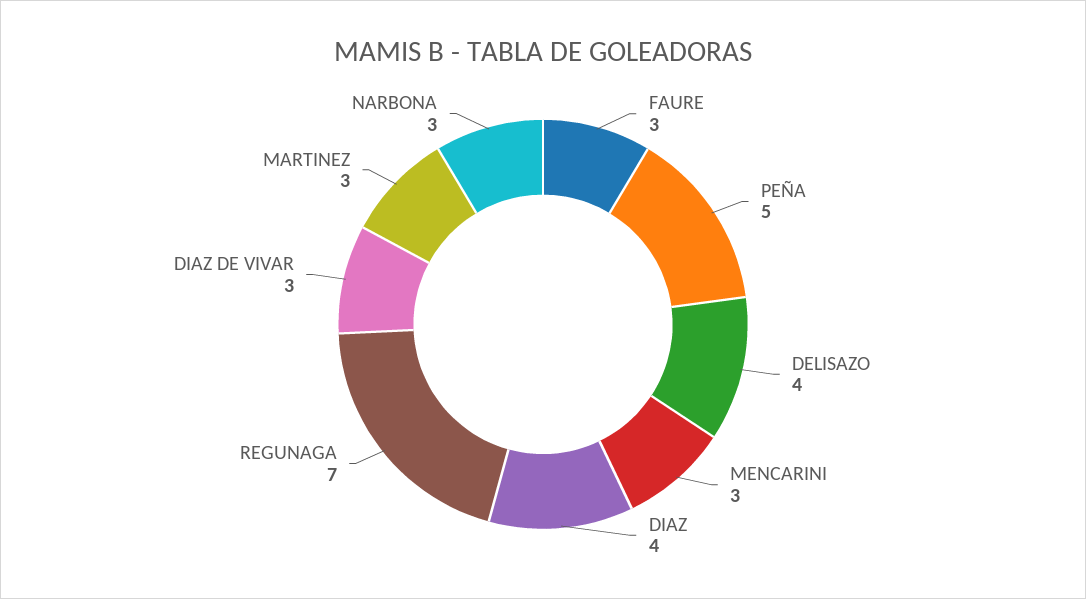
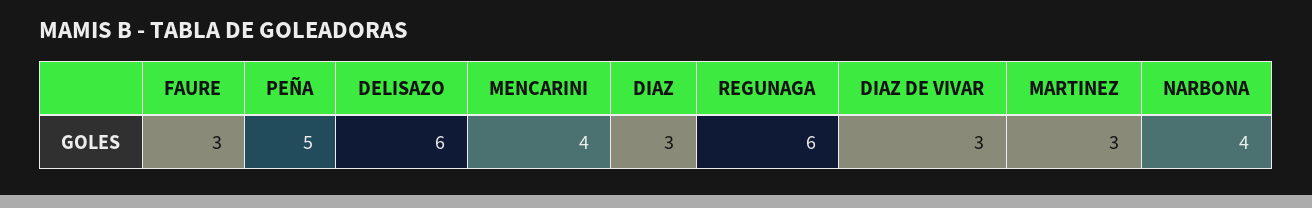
DELISAZO: 4 -> 6
MENCARINI: 3 -> 4
DIAZ: 4 -> 3
REGUNAGA: 7 -> 6
NARBONA: 3 -> 4

